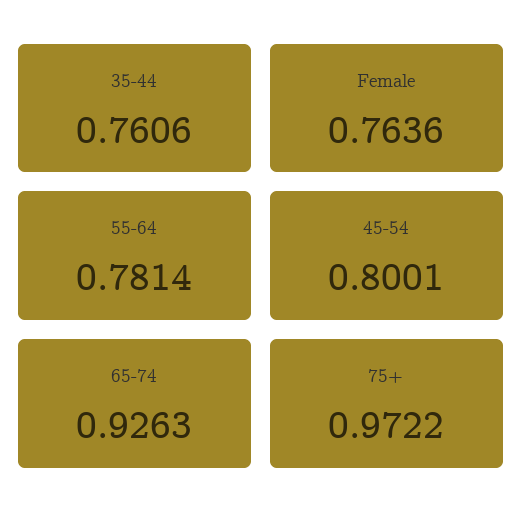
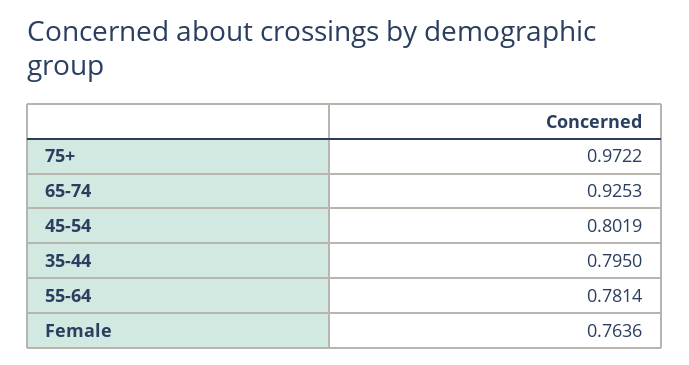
35-44: 0.7606 -> 0.795
45-54: 0.8001 -> 0.8019
65-74: 0.9263 -> 0.9253

